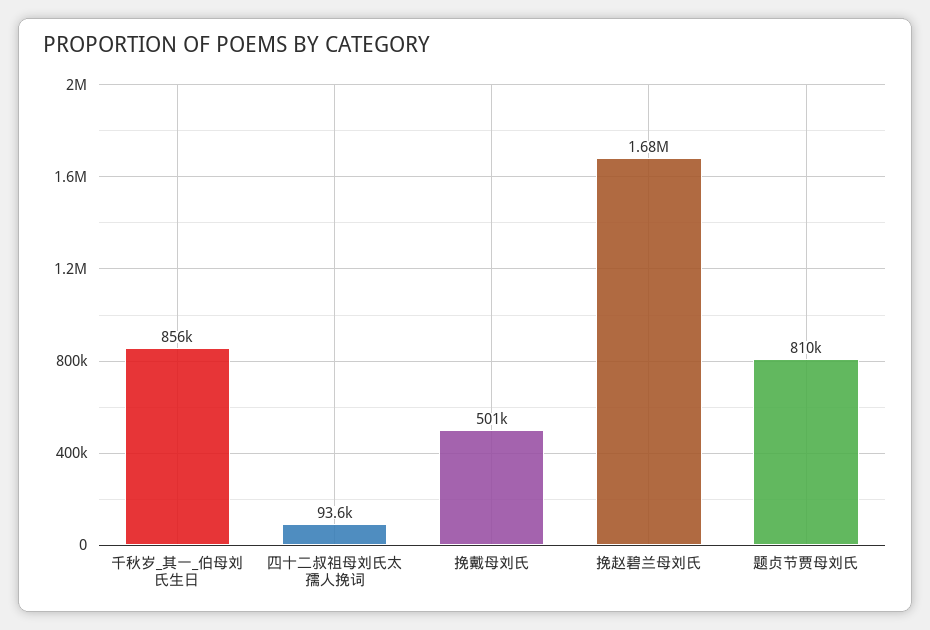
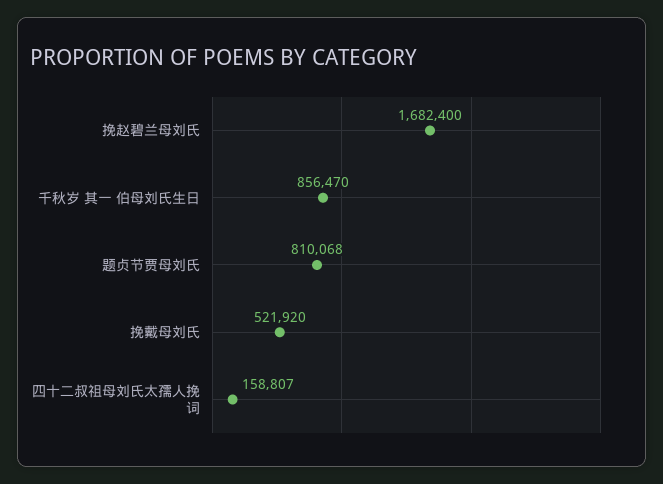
四十二叔祖母刘氏太孺人挽词: 93600 -> 158807
挽戴母刘氏: 501000 -> 521920

